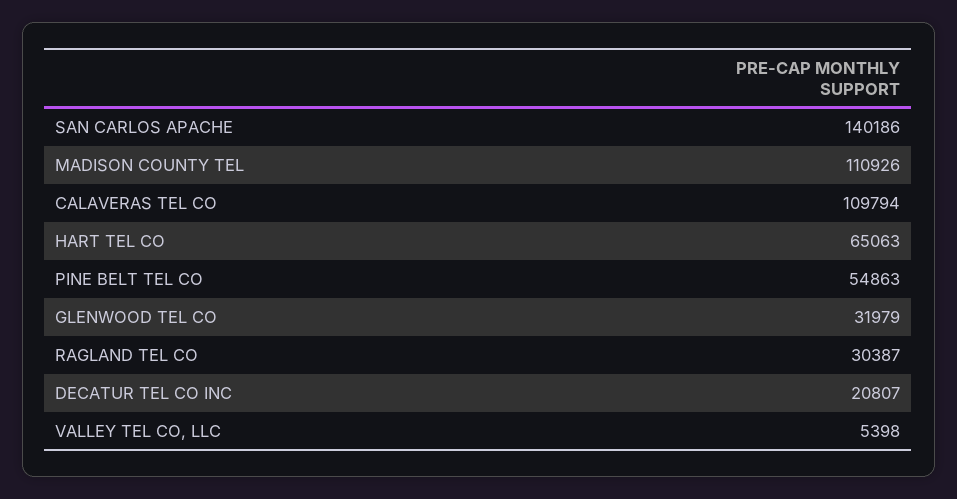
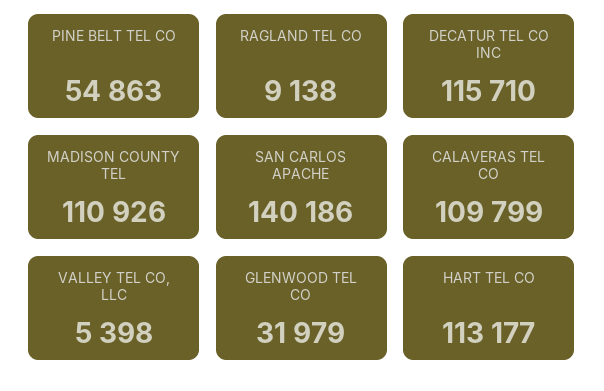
CALAVERAS TEL CO: 109794 -> 109799
HART TEL CO: 65063 -> 113177
RAGLAND TEL CO: 30387 -> 9138
DECATUR TEL CO INC: 20807 -> 115710

